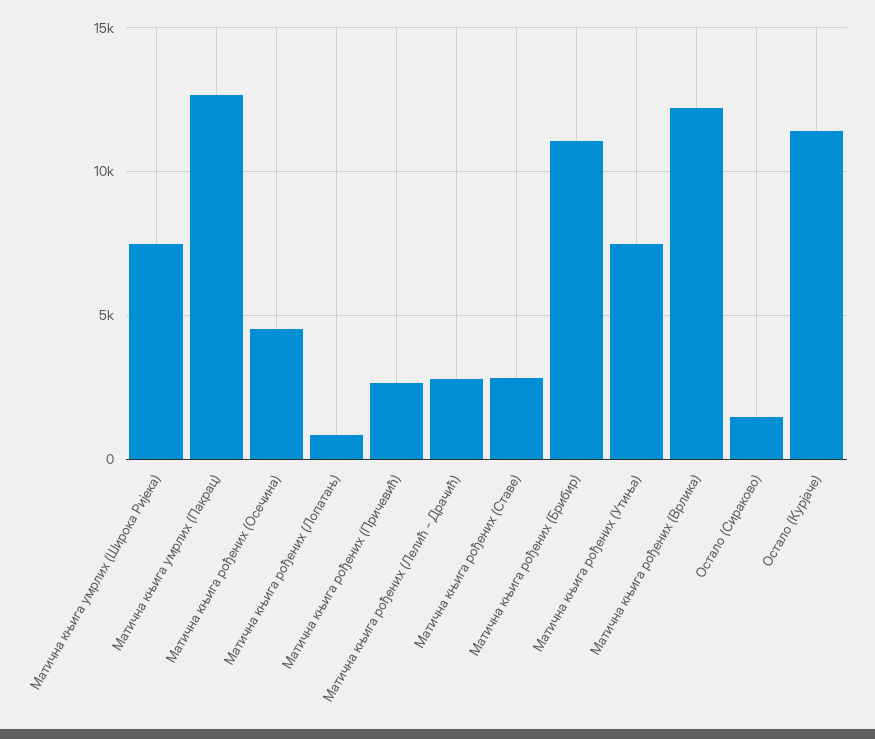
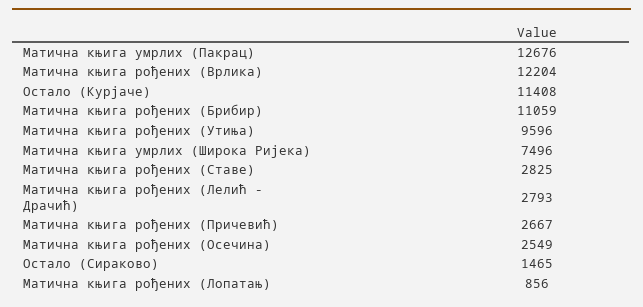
Матична књига рођених (Осечина): 4500 -> 2549
Матична књига рођених (Утиња): 7500 -> 9596

